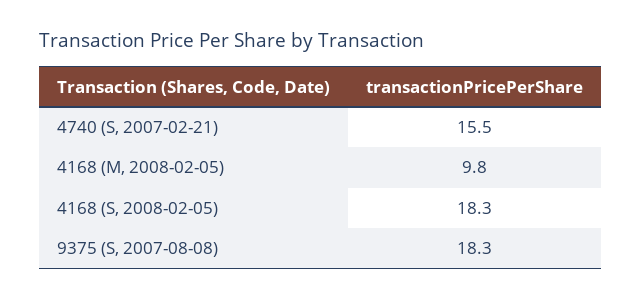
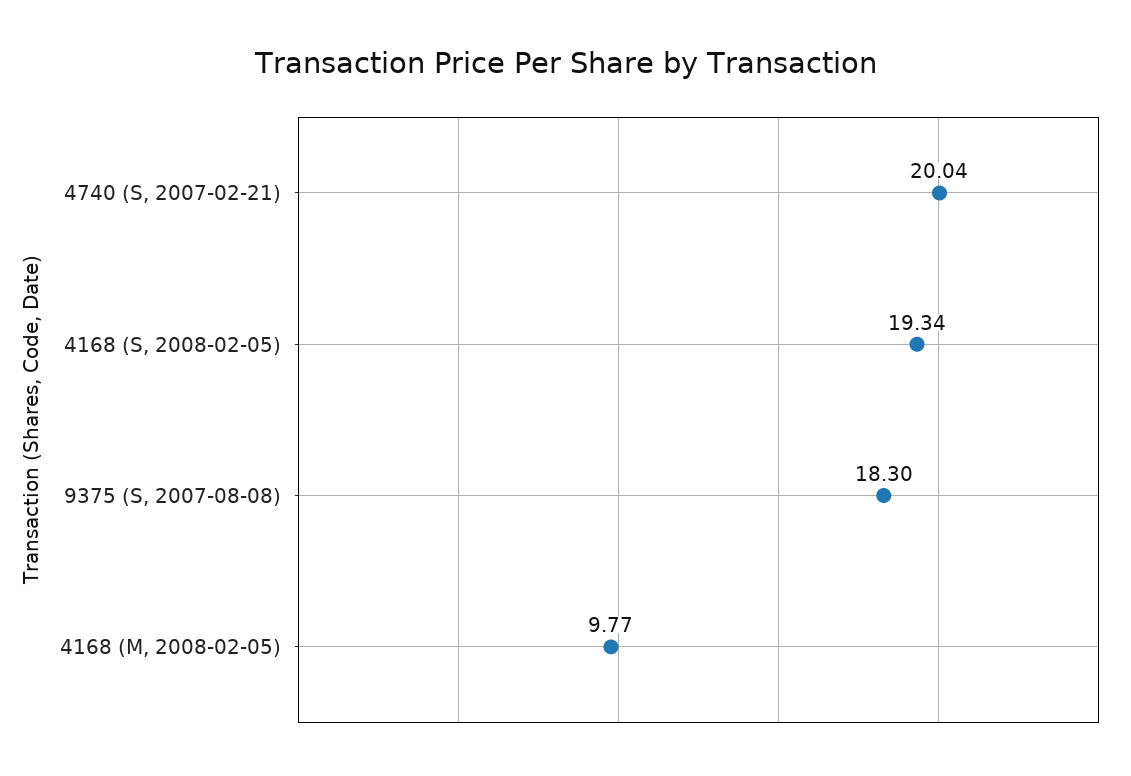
4740 (S, 2007-02-21): 15.5 -> 20.04
4168 (S, 2008-02-05): 18.3 -> 19.34

